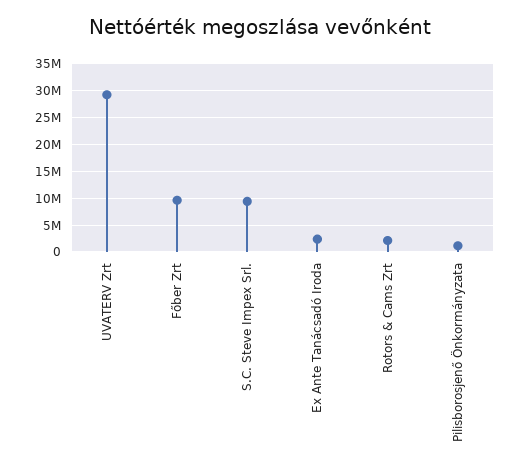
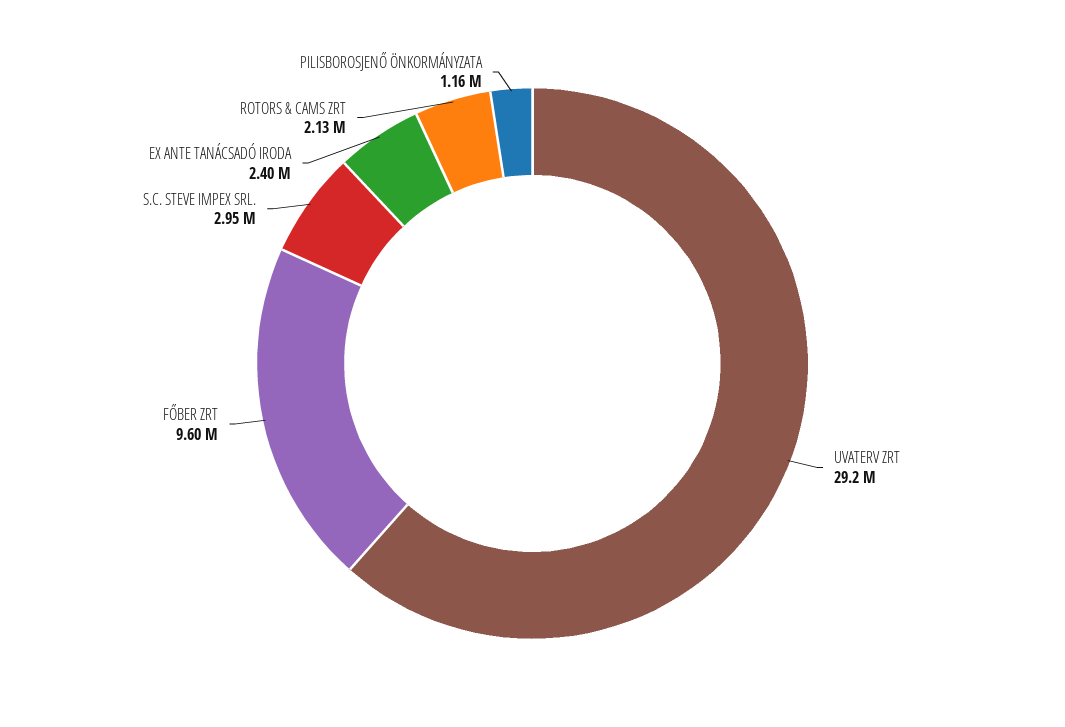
S.C. Steve Impex Srl.: 10000000 -> 2950000

